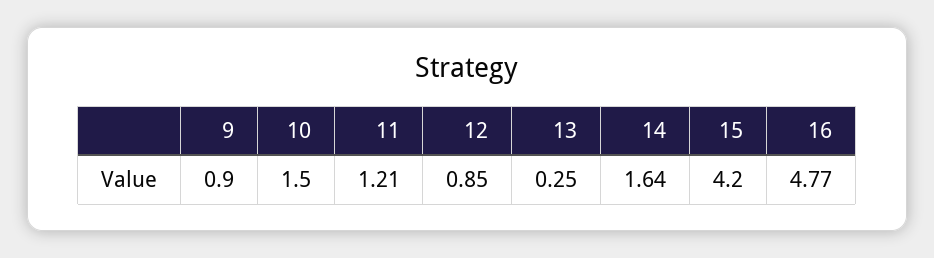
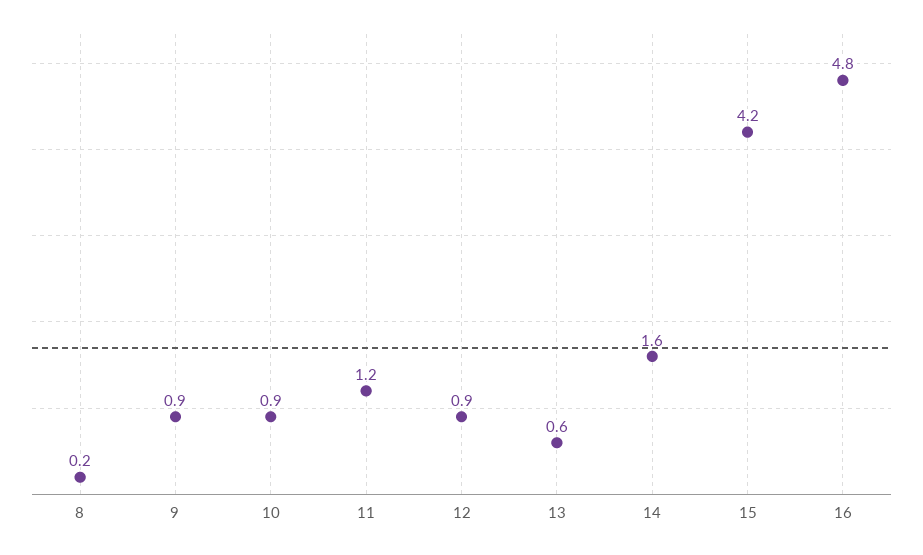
10: 1.5 -> 0.9
13: 0.25 -> 0.6
8: none -> 0.2

